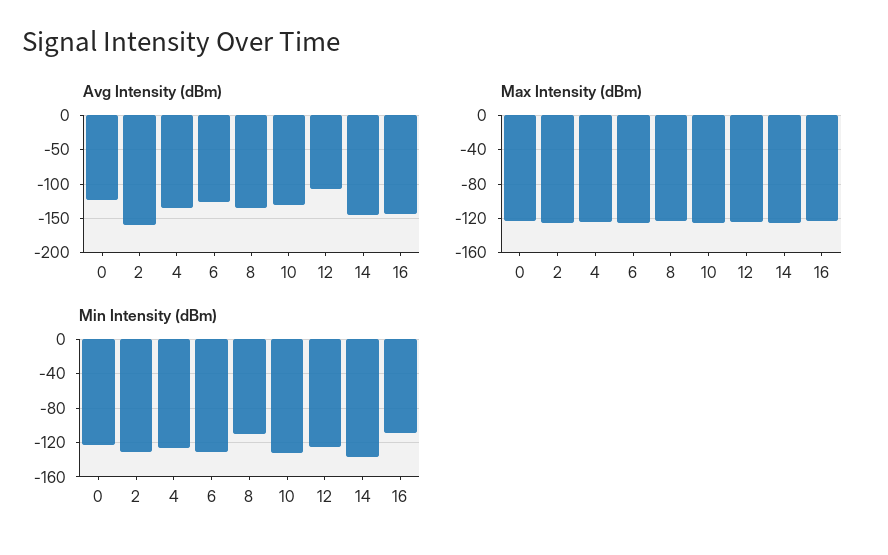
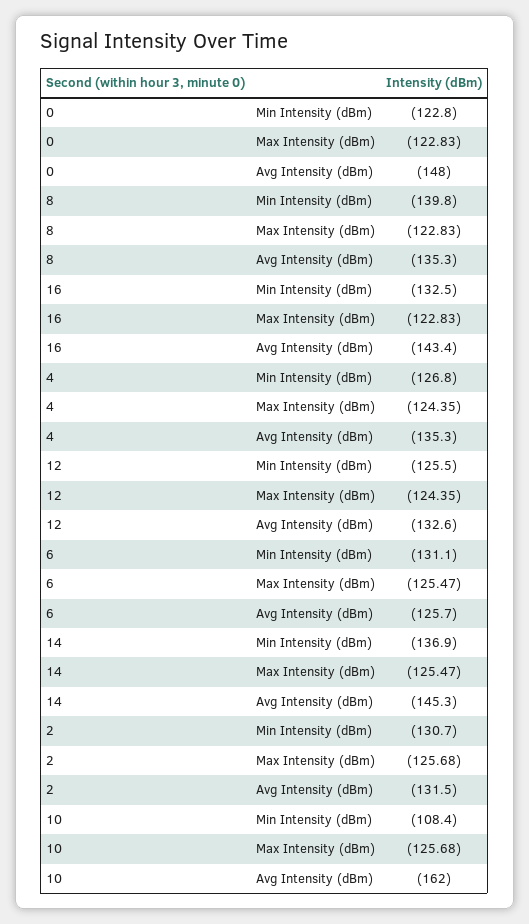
Avg Intensity (dBm), 0: -120 -> -148
Avg Intensity (dBm), 2: -160 -> -131.5
Avg Intensity (dBm), 10: -130 -> -162
Avg Intensity (dBm), 12: -110 -> -132.6
Min Intensity (dBm), 8: -110 -> -139.8
Min Intensity (dBm), 10: -130 -> -108.4
Min Intensity (dBm), 16: -110 -> -132.5

